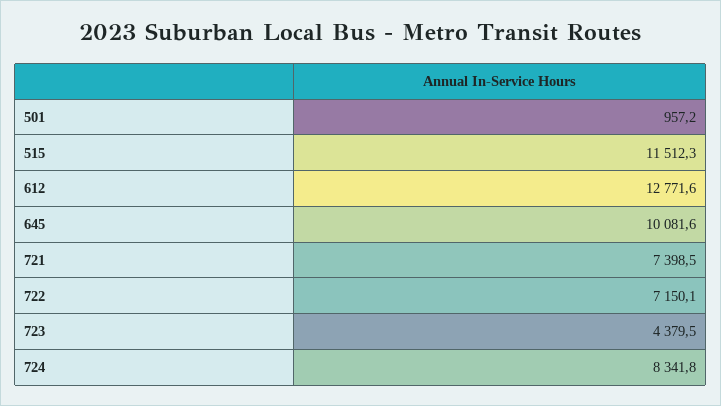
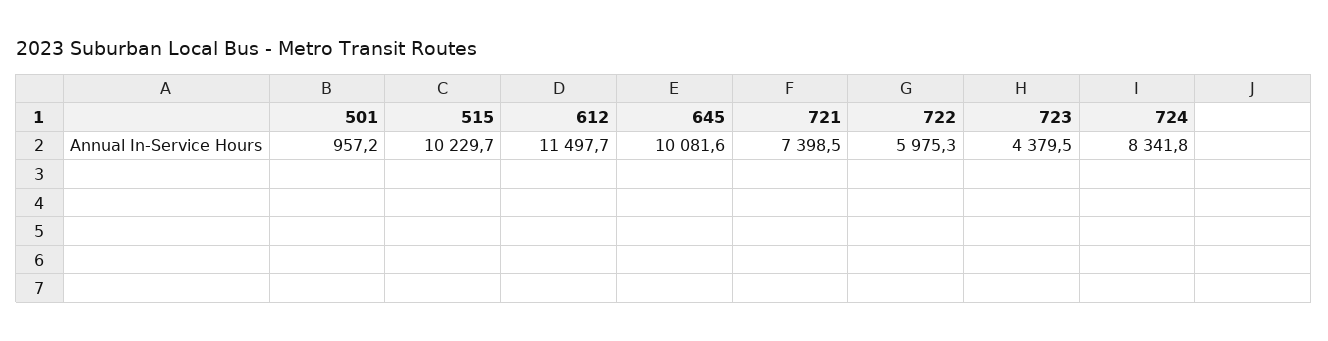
515: 11512.3 -> 10229.7
612: 12771.6 -> 11497.7
722: 7150.1 -> 5975.3

